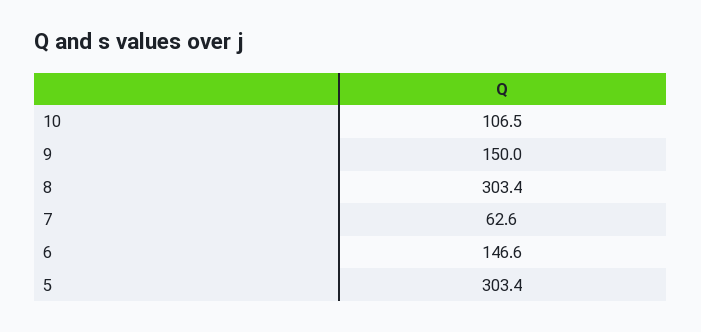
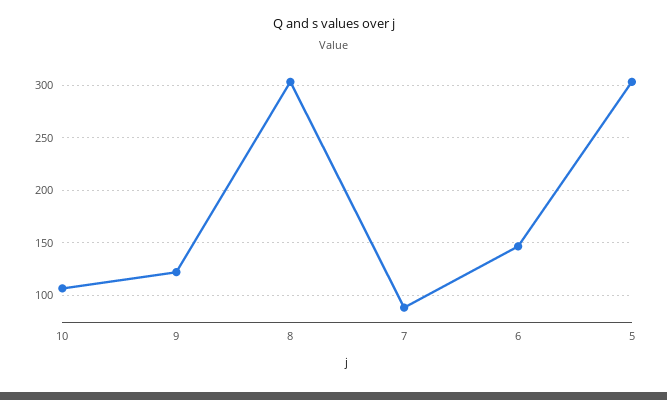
9: 150 -> 120
7: 62.6 -> 90

